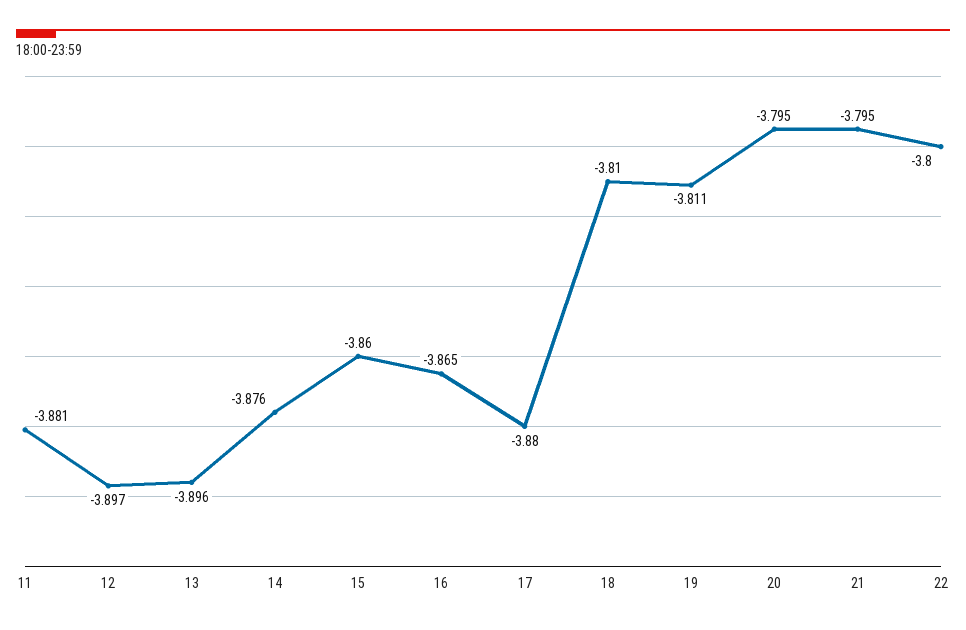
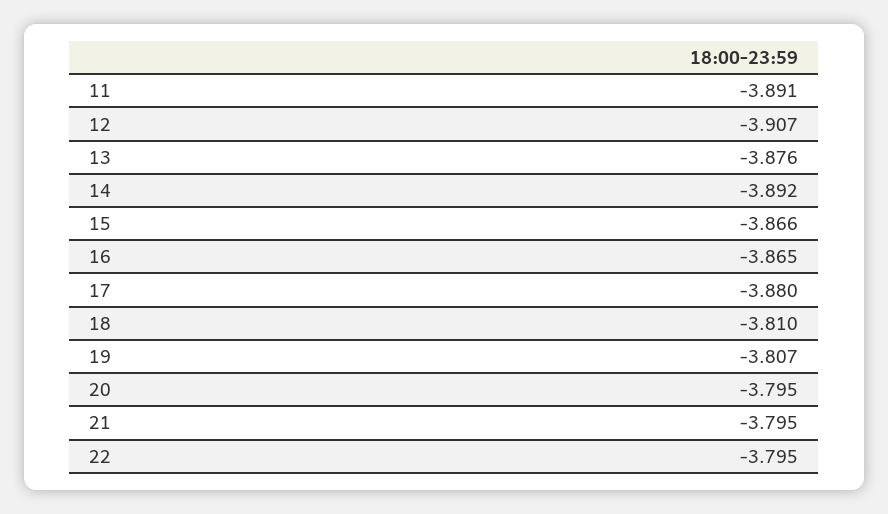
11: -3.881 -> -3.891
12: -3.897 -> -3.907
13: -3.896 -> -3.876
14: -3.876 -> -3.892
15: -3.86 -> -3.866
19: -3.811 -> -3.807
22: -3.8 -> -3.795

